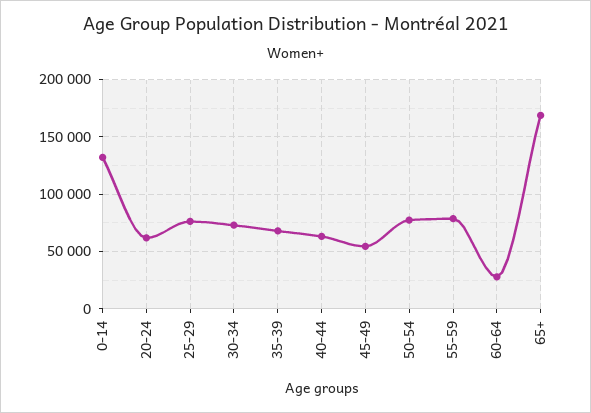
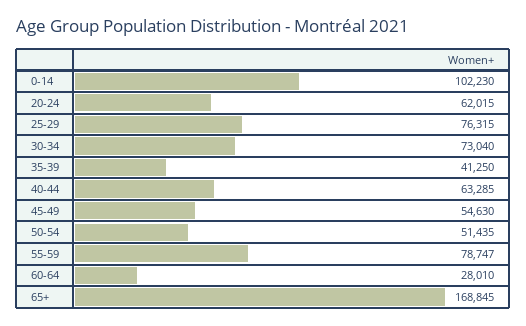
0-14: 130000 -> 102230
35-39: 70000 -> 41250
50-54: 80000 -> 51435

